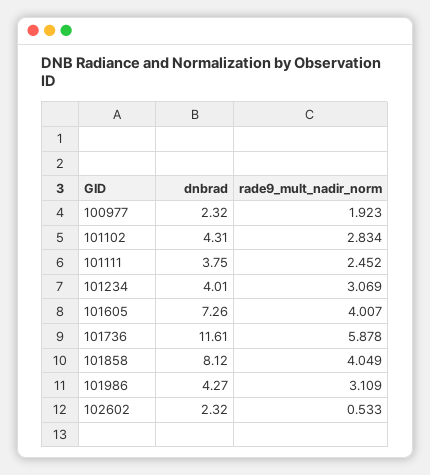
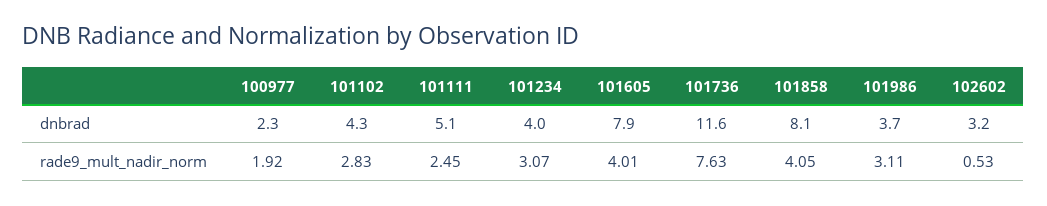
dnbrad, 101111: 3.75 -> 5.1
dnbrad, 101605: 7.26 -> 7.9
rade9_mult_nadir_norm, 101736: 5.878 -> 7.63
dnbrad, 101986: 4.27 -> 3.7
dnbrad, 102602: 2.32 -> 3.2

